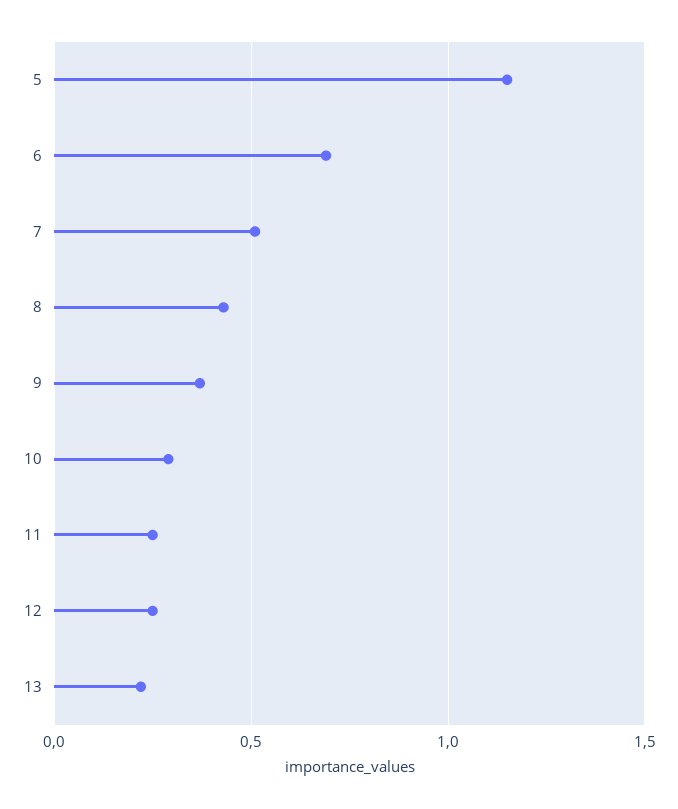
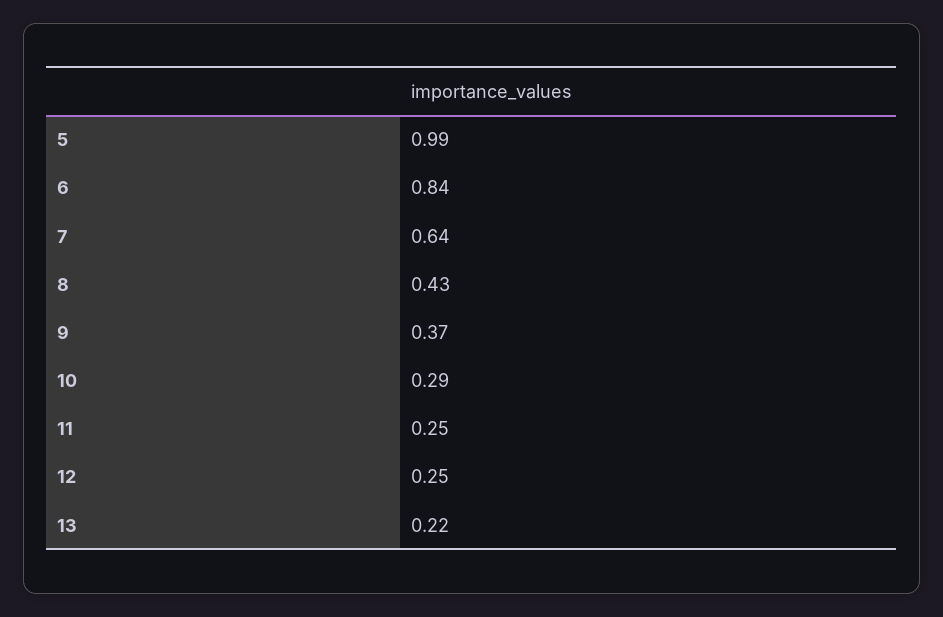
5: 1.15 -> 0.99
6: 0.7 -> 0.84
7: 0.5 -> 0.64

